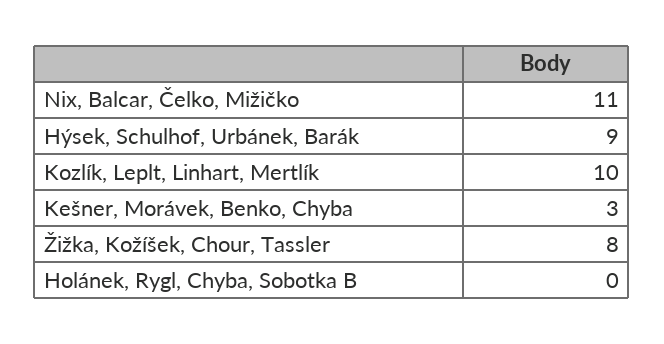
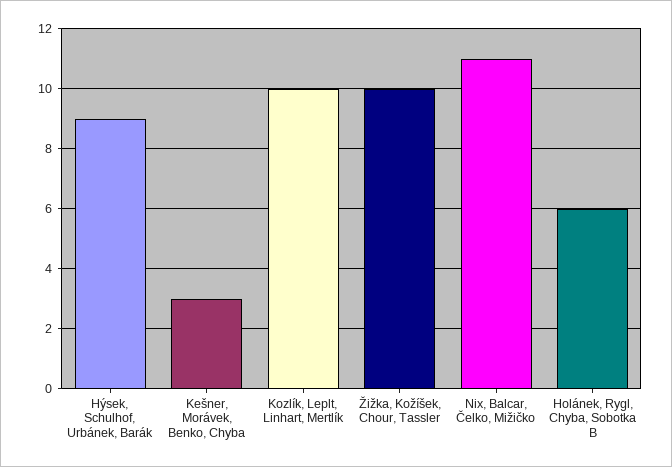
Žižka, Kožíšek, Chour, Tassler: 8 -> 10
Holánek, Rygl, Chyba, Sobotka B: 0 -> 6

